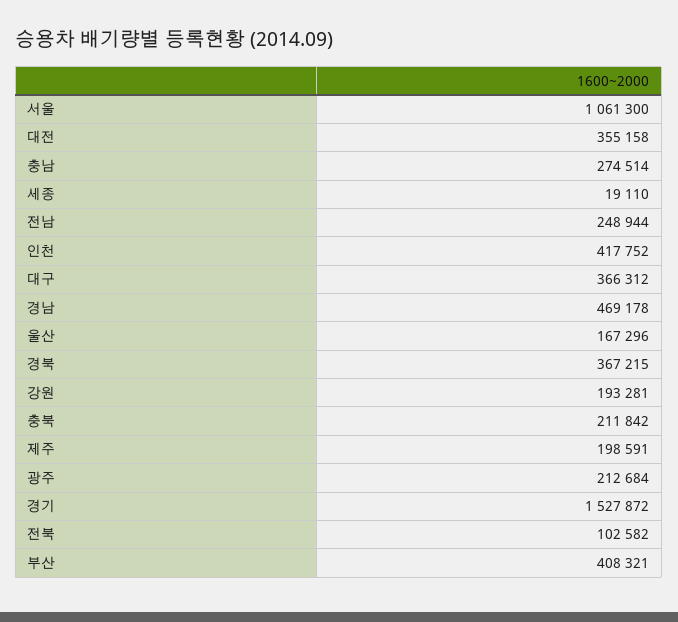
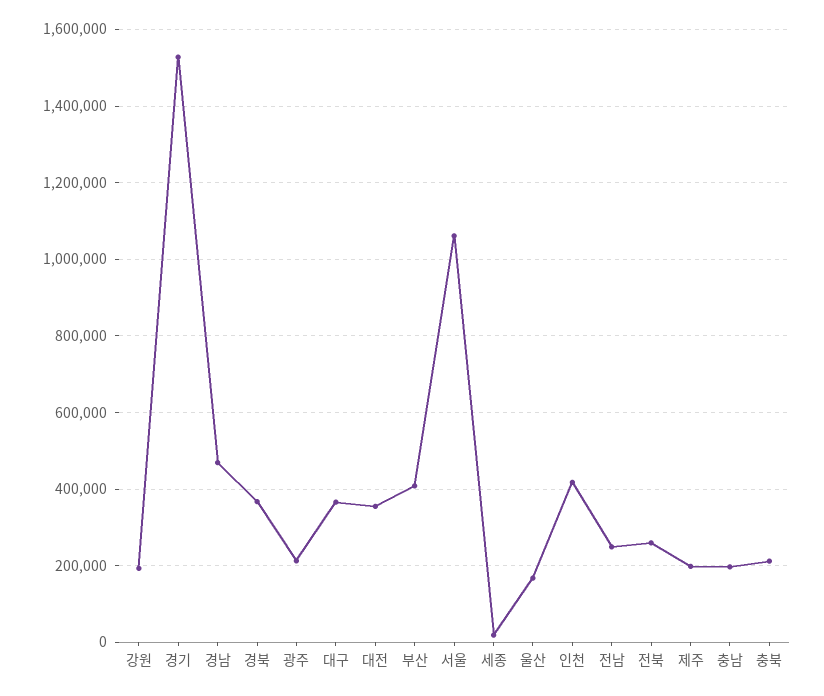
충남: 274514 -> 200000
전북: 102582 -> 260000

